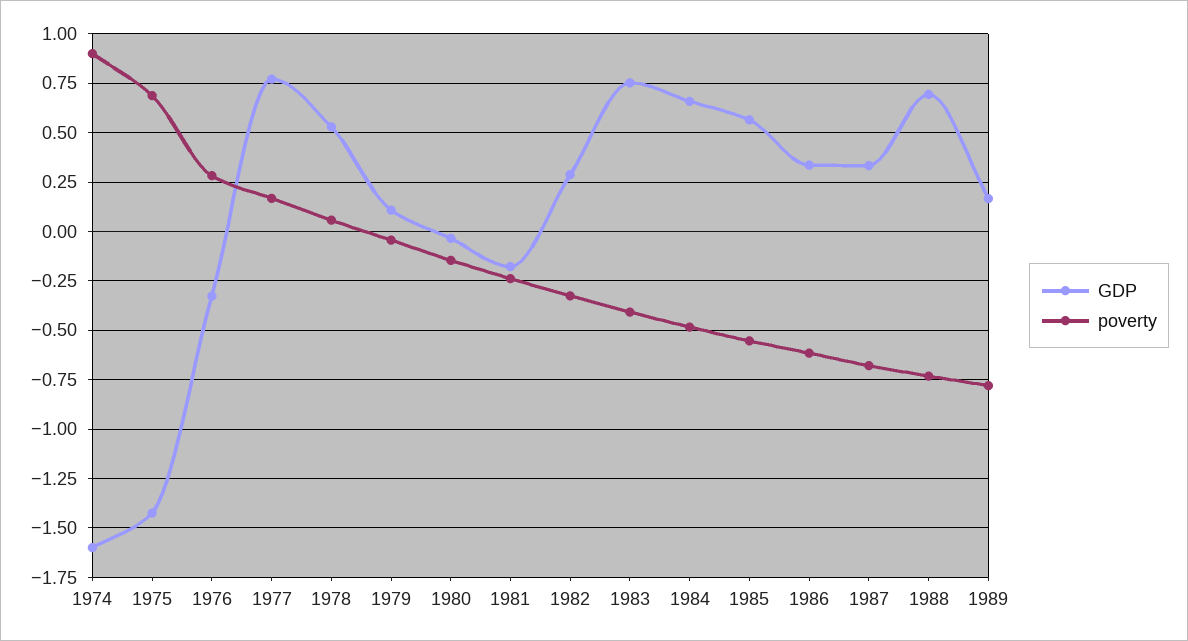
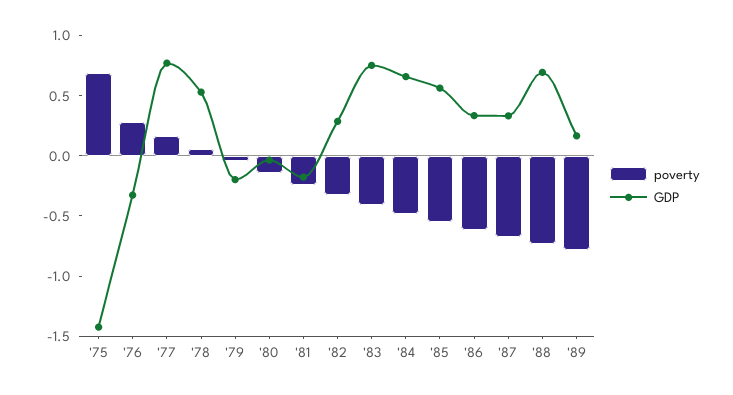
GDP, 1974: -1.6 -> none
poverty, 1974: 0.9 -> none
GDP, 1979: 0.1 -> -0.2

